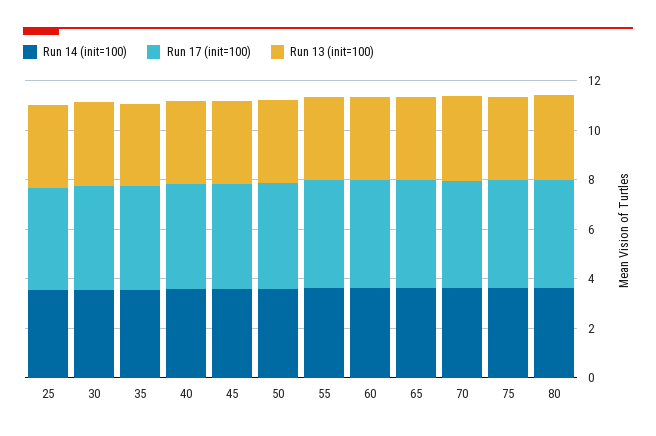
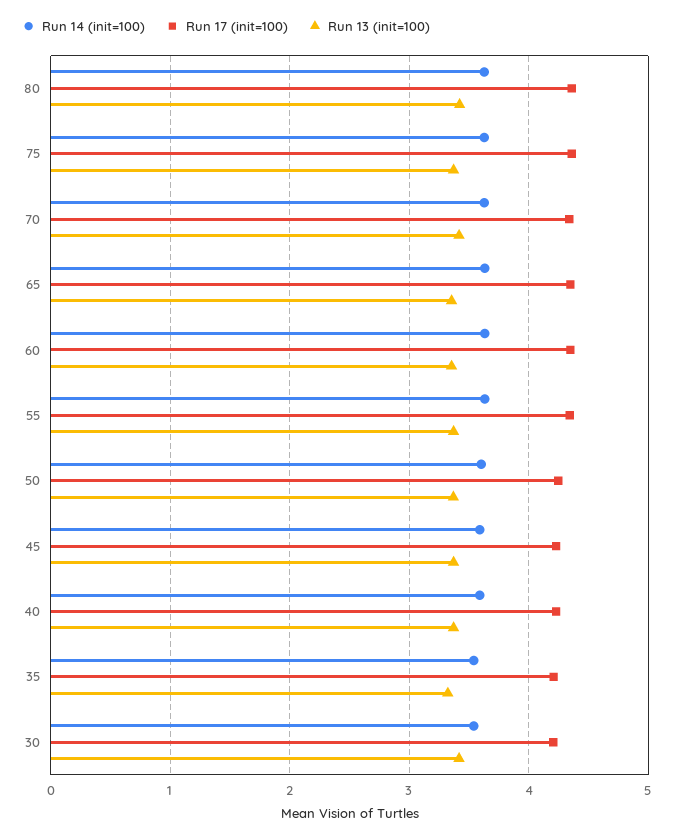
Run 14 (init=100), 25: 3.5 -> none
Run 17 (init=100), 25: 4 -> none
Run 13 (init=100), 25: 3.5 -> none

